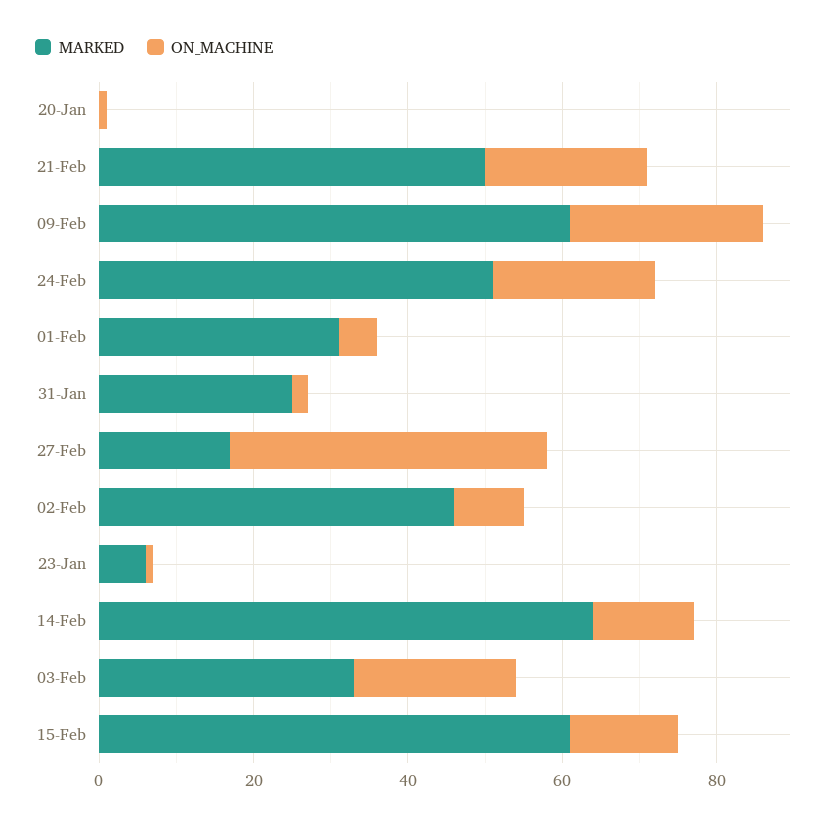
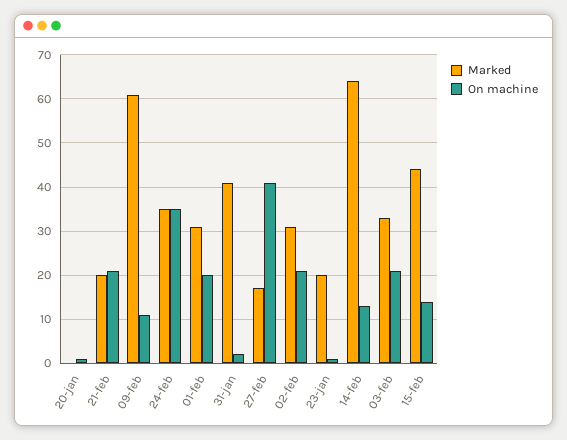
MARKED, 21-Feb: 50 -> 20
ON_MACHINE, 09-Feb: 25 -> 10
MARKED, 24-Feb: 50 -> 35
ON_MACHINE, 24-Feb: 20 -> 35
ON_MACHINE, 01-Feb: 5 -> 20
MARKED, 31-Jan: 25 -> 40
MARKED, 02-Feb: 45 -> 30
ON_MACHINE, 02-Feb: 10 -> 20
MARKED, 23-Jan: 5 -> 20
MARKED, 15-Feb: 60 -> 45

